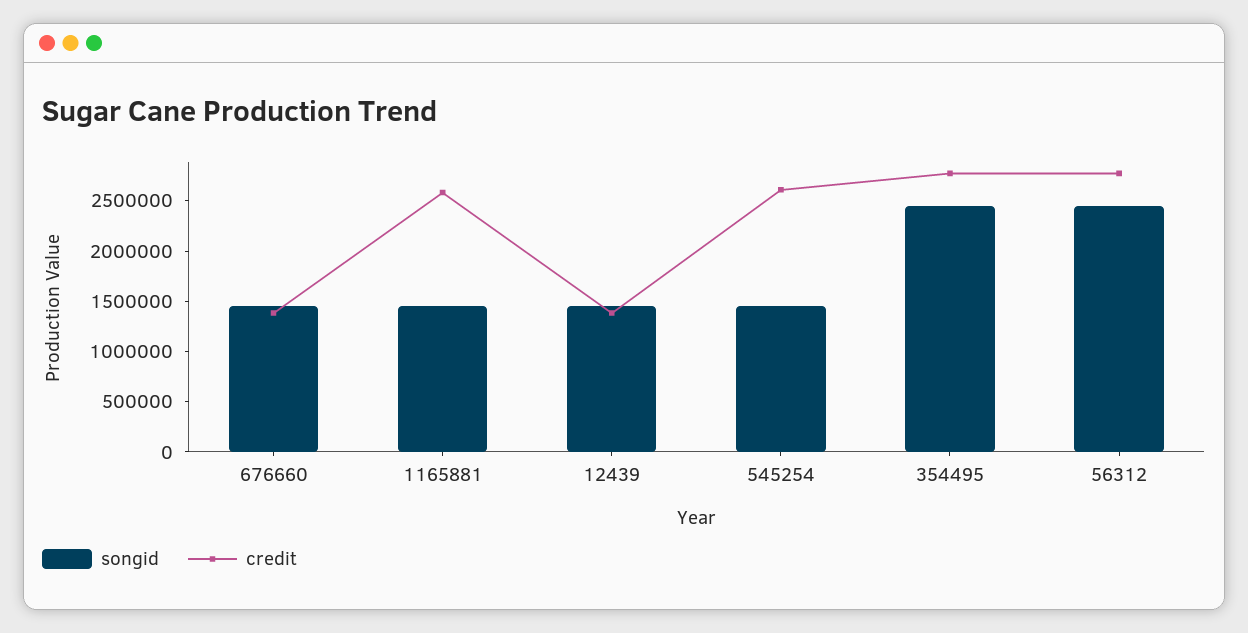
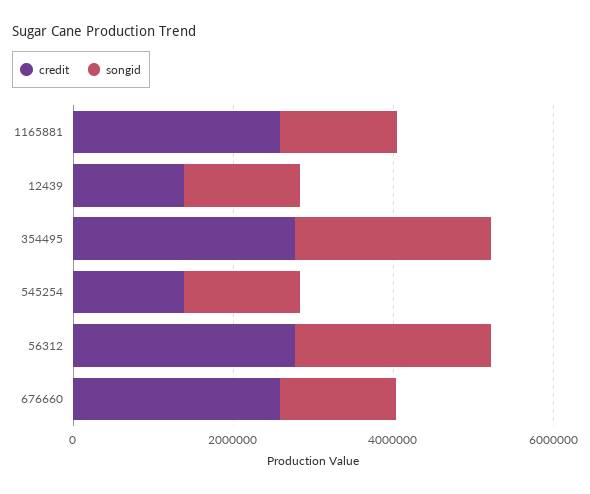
credit, 676660: 1400000 -> 2500000
credit, 545254: 2600000 -> 1500000

